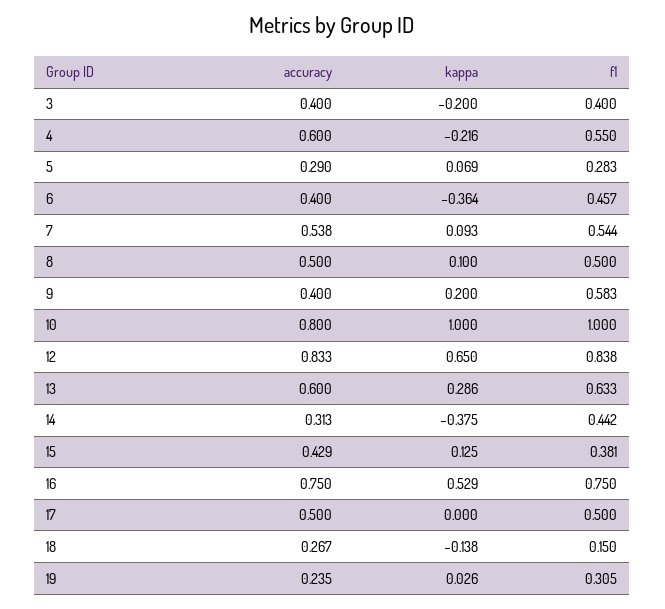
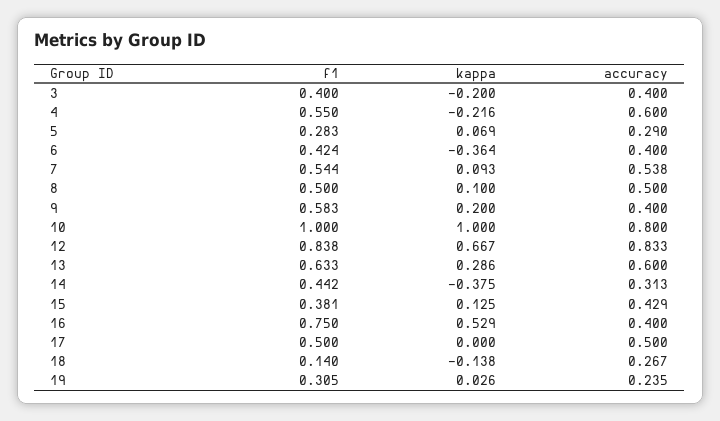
f1, 6: 0.457 -> 0.424
kappa, 12: 0.65 -> 0.667
accuracy, 16: 0.75 -> 0.4
f1, 18: 0.15 -> 0.14

